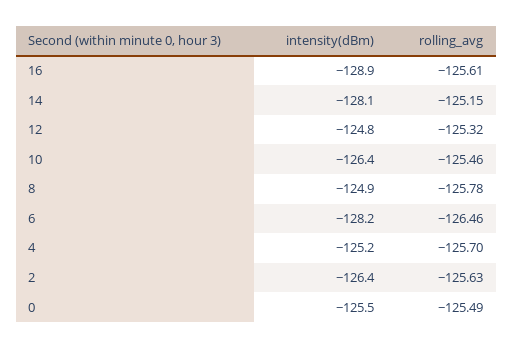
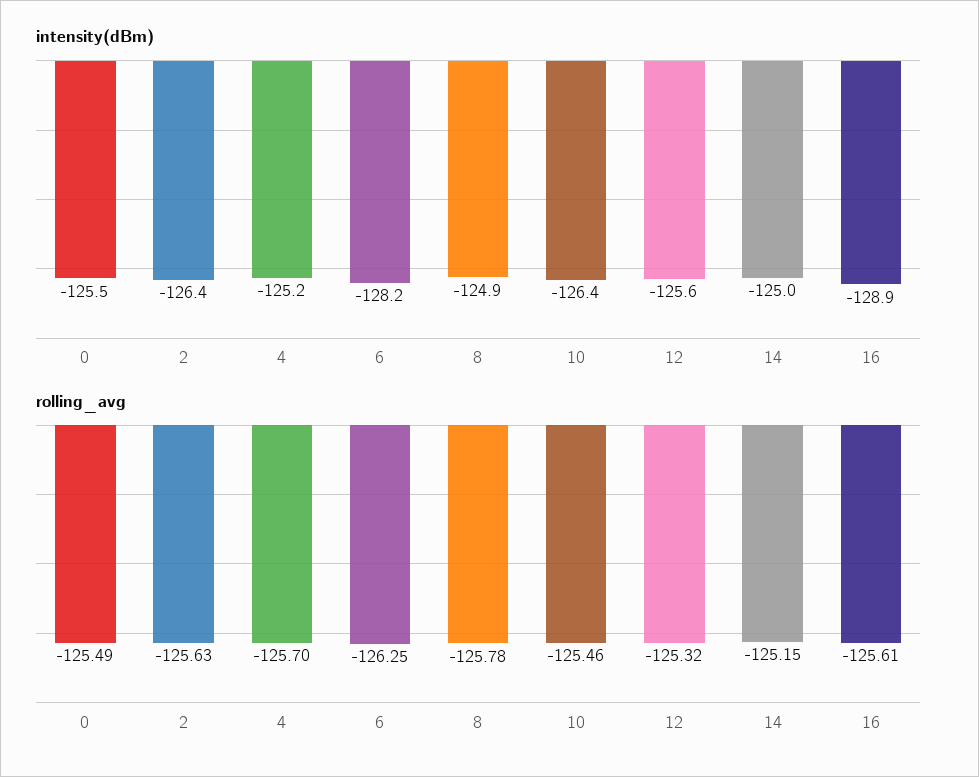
intensity(dBm), 14: -128.1 -> -125
intensity(dBm), 12: -124.8 -> -125.6
rolling_avg, 6: -126.46 -> -126.25

